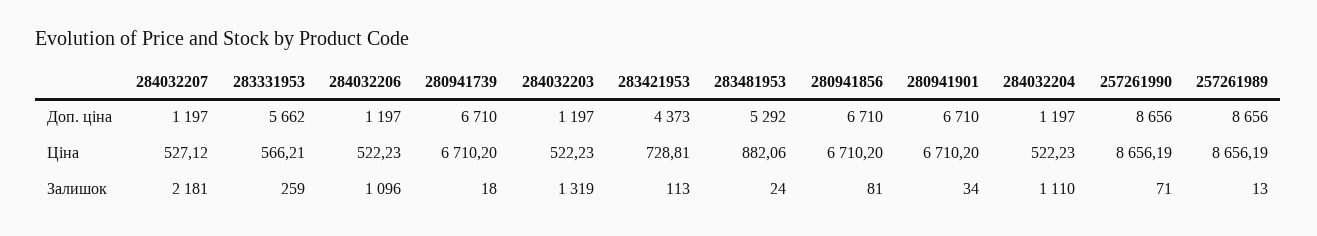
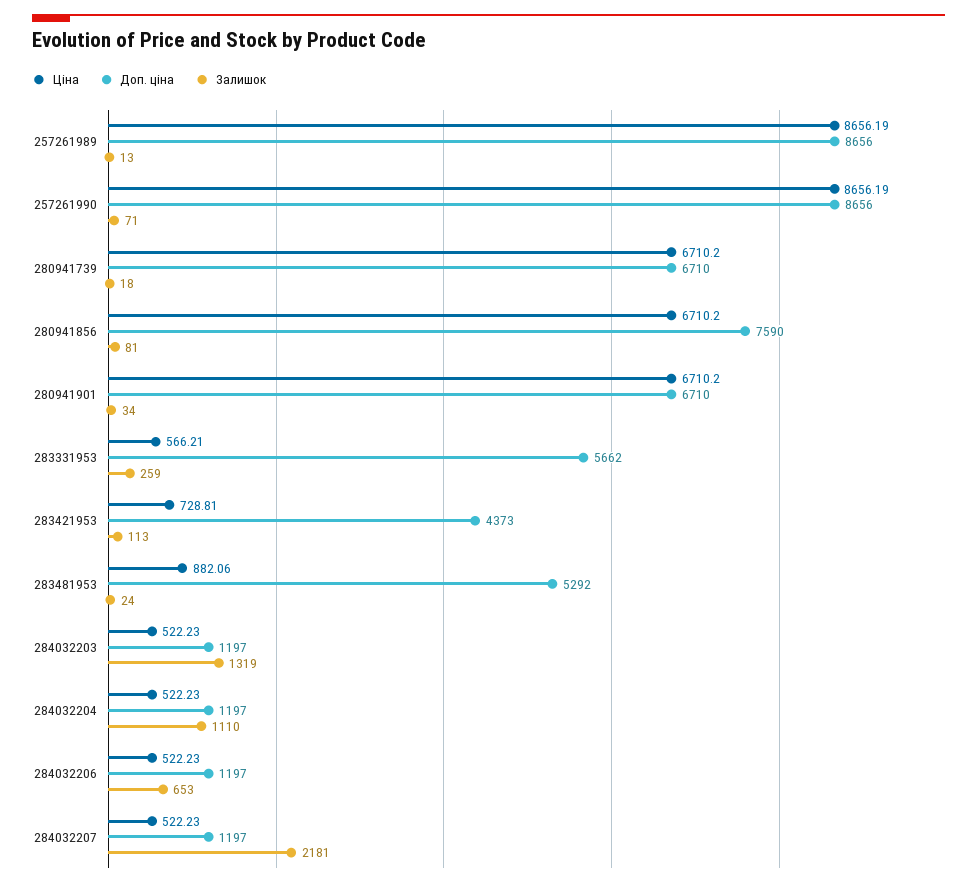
Доп. ціна, 280941856: 6710 -> 7590
Ціна, 284032207: 527.12 -> 522.23
Залишок, 284032206: 1096 -> 653

